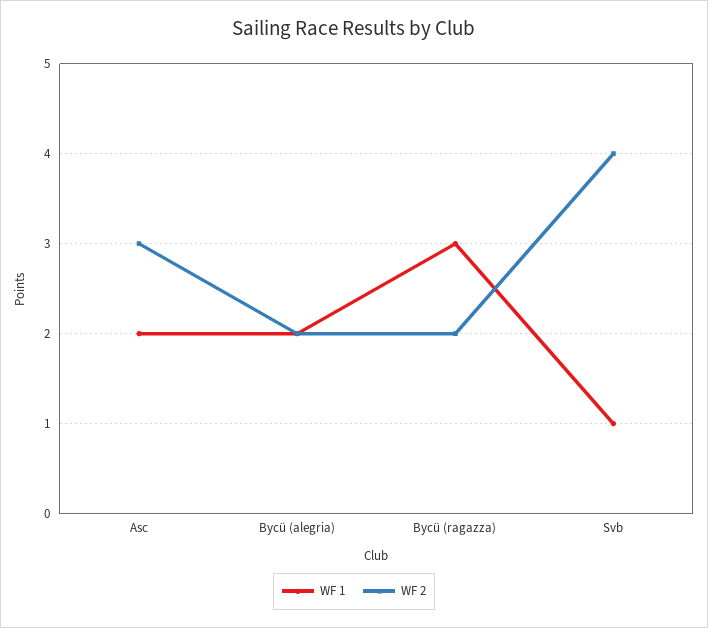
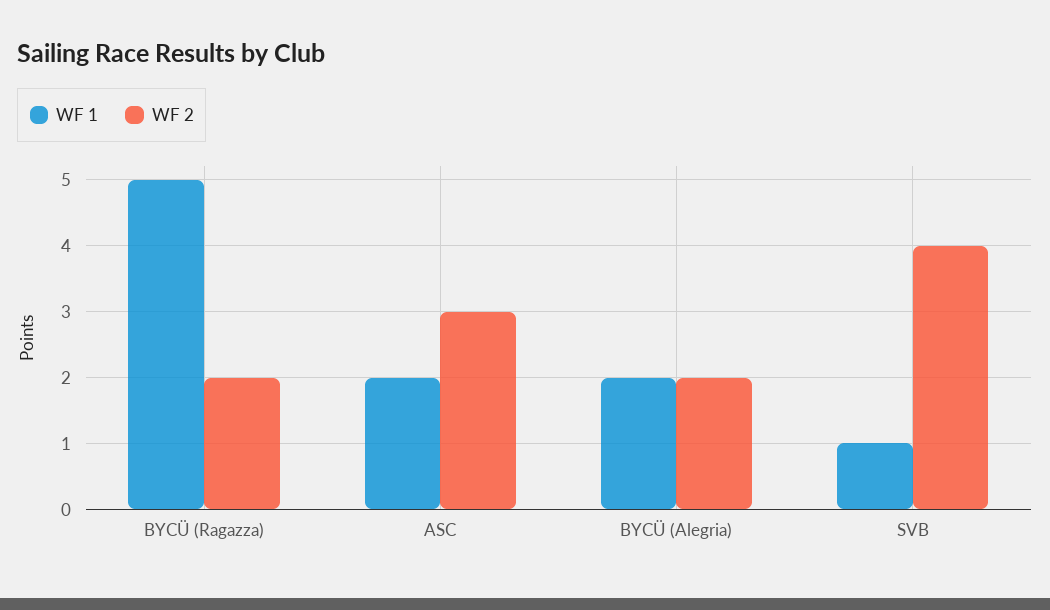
WF 1, Bycü (ragazza): 3 -> 5

